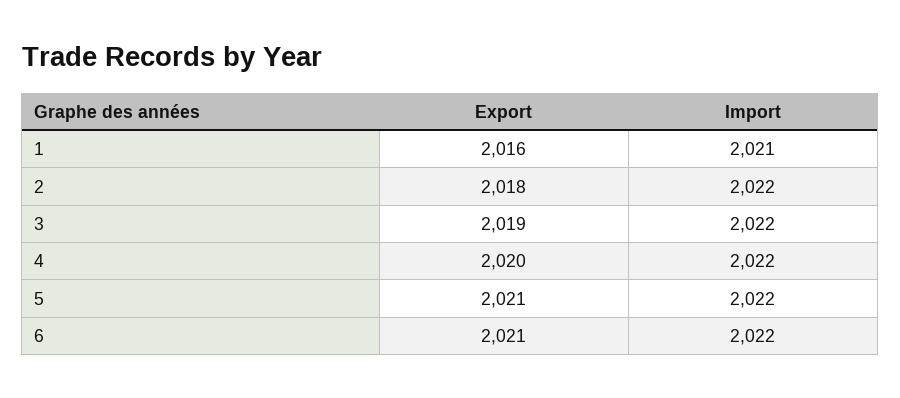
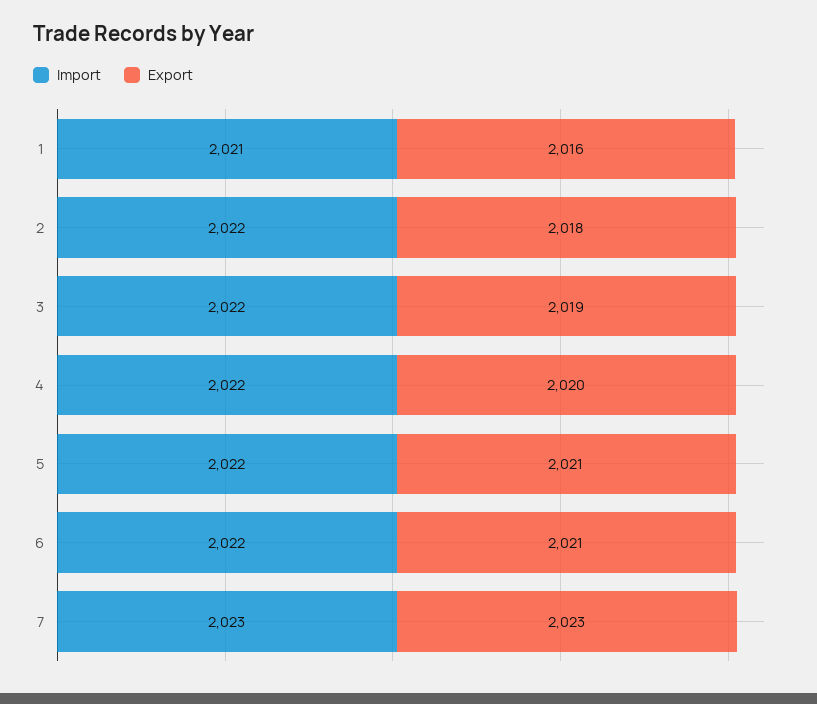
Import, 7: none -> 2023
Export, 7: none -> 2023

